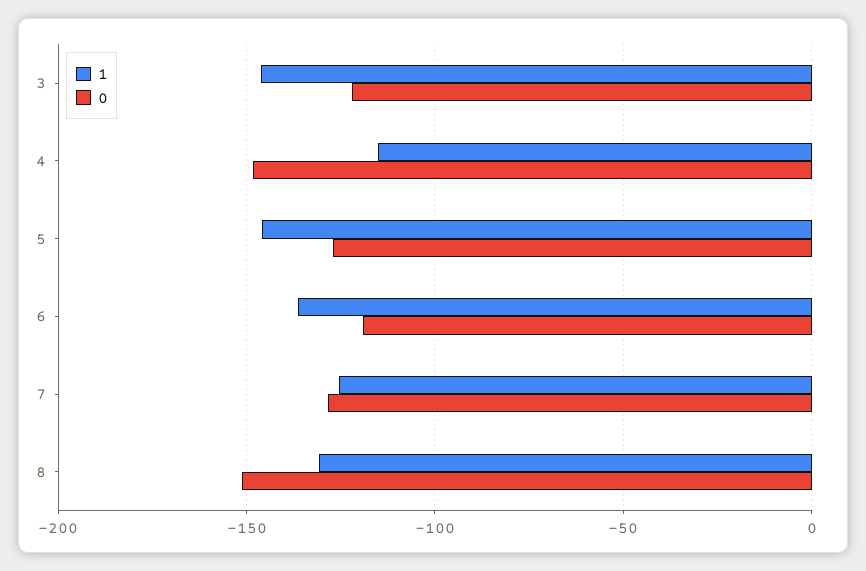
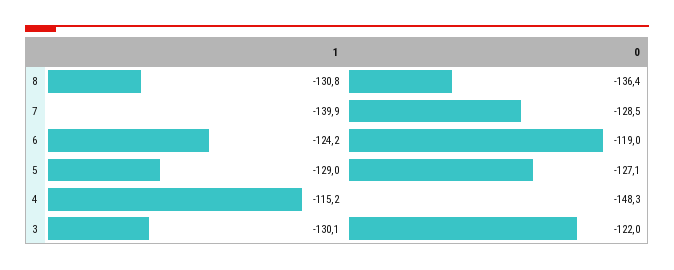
1, 3: -145 -> -130.1
1, 5: -145 -> -129
1, 6: -135 -> -124.2
1, 7: -125 -> -139.9
0, 8: -150 -> -136.4

